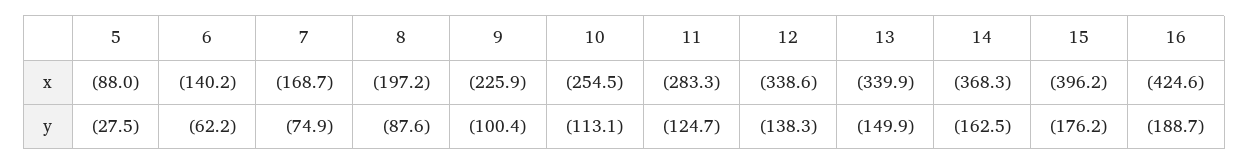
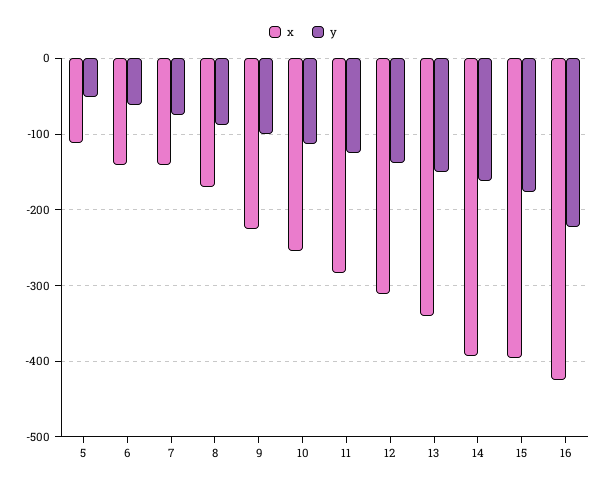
x, 5: -88 -> -110
x, 7: -168.7 -> -140
x, 8: -197.2 -> -170
x, 12: -338.6 -> -310
x, 14: -368.3 -> -390
y, 5: -27.5 -> -50
y, 16: -188.7 -> -220

